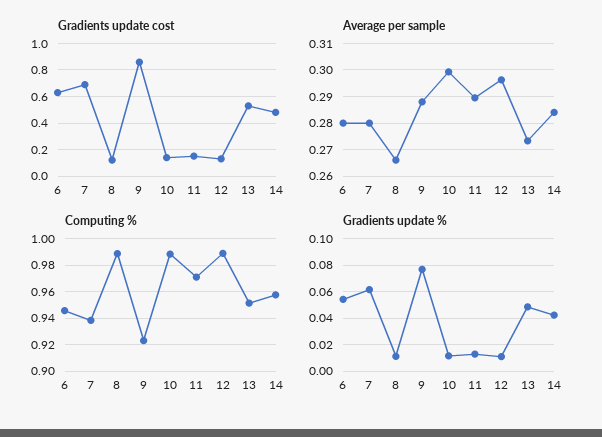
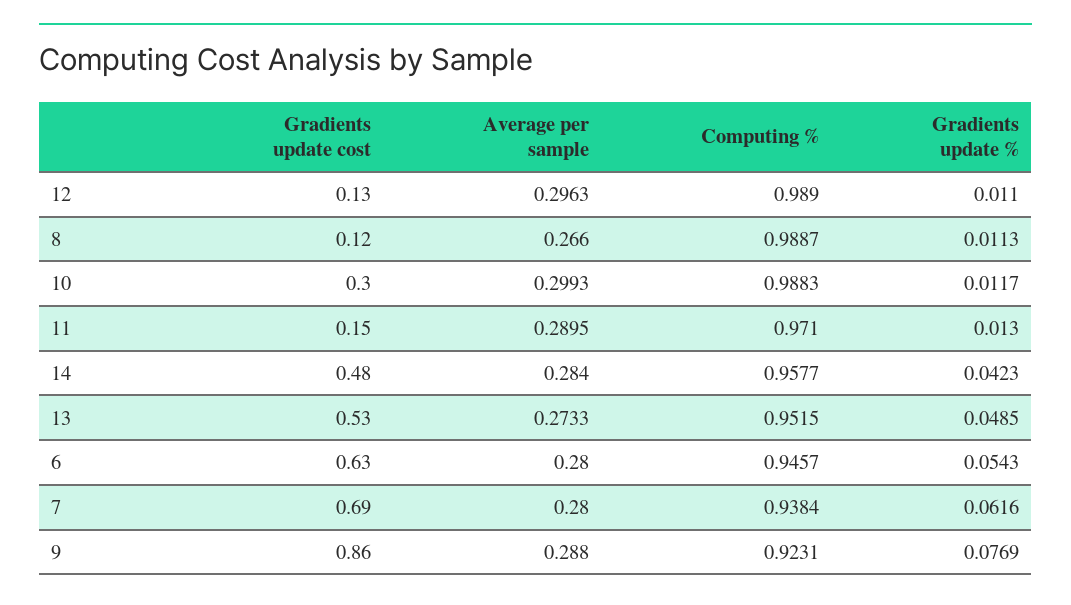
Gradients update cost, 10: 0.15 -> 0.3

